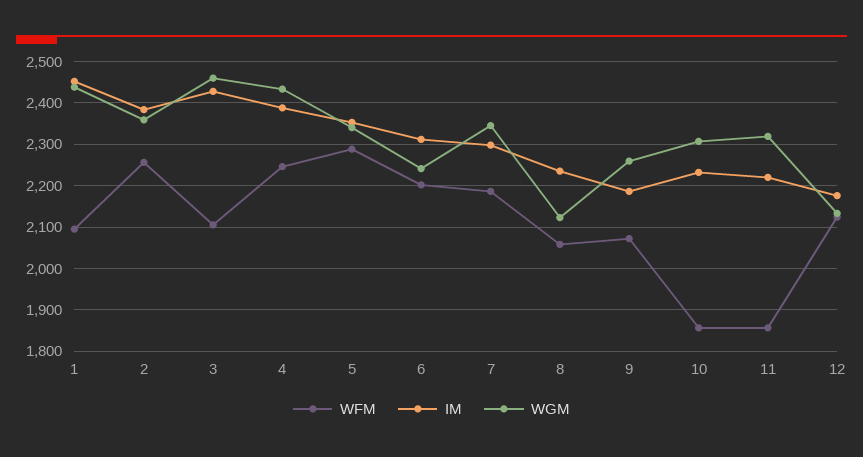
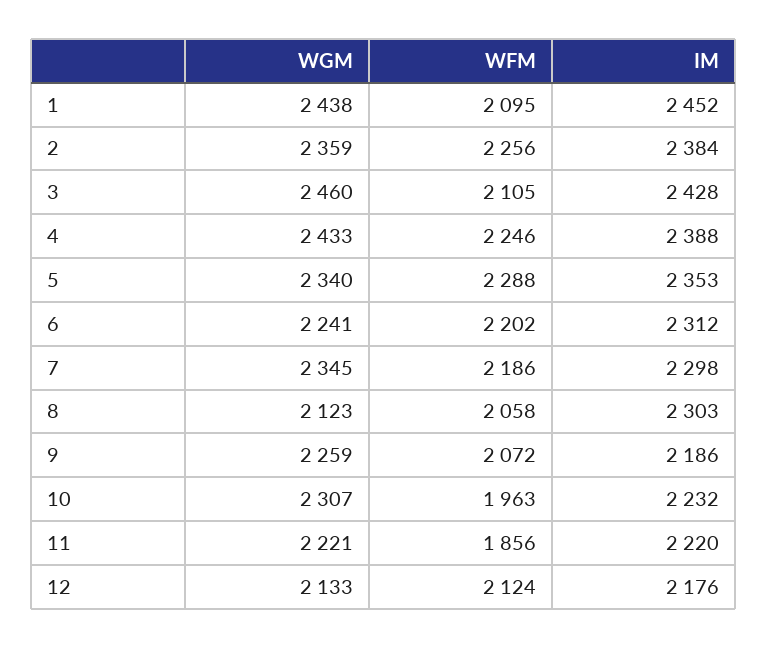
IM, 8: 2240 -> 2303
WFM, 10: 1860 -> 1963
WGM, 11: 2320 -> 2221

